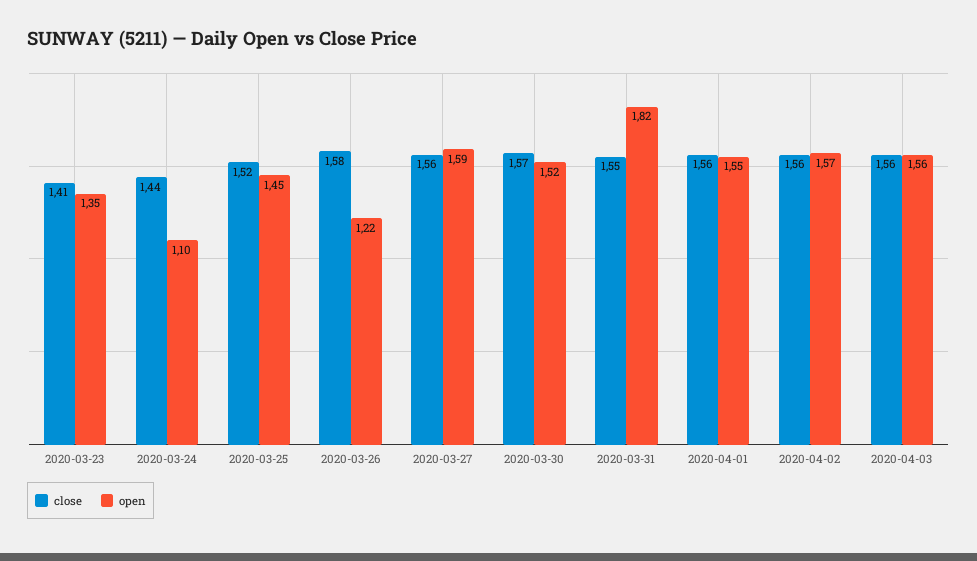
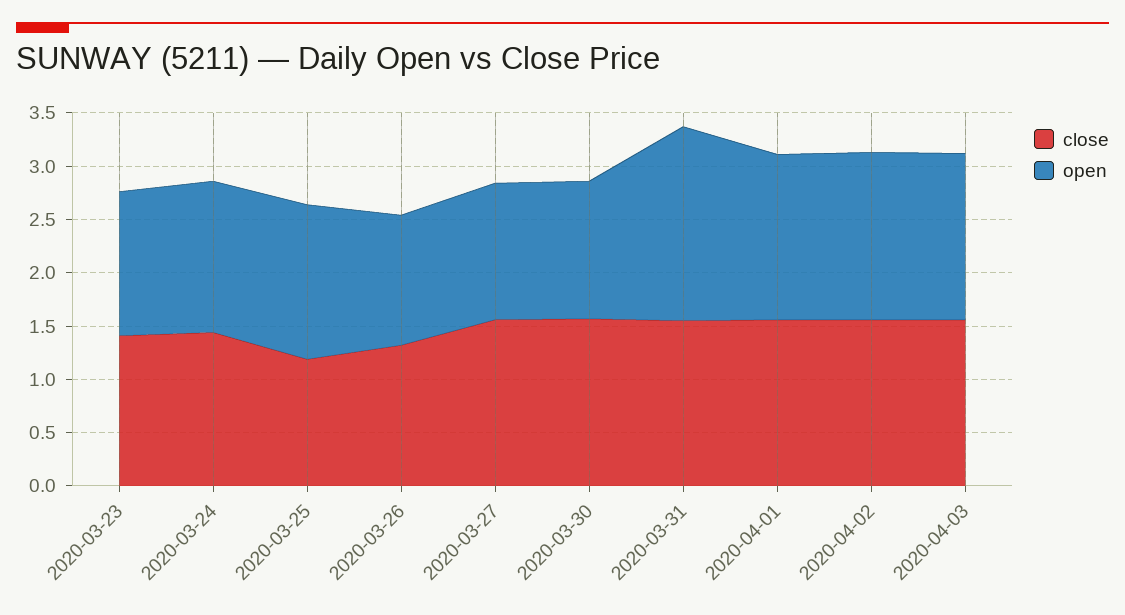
open, 2020-03-24: 1.1 -> 1.4
close, 2020-03-25: 1.52 -> 1.2
close, 2020-03-26: 1.58 -> 1.3
open, 2020-03-27: 1.59 -> 1.3
open, 2020-03-30: 1.52 -> 1.3

